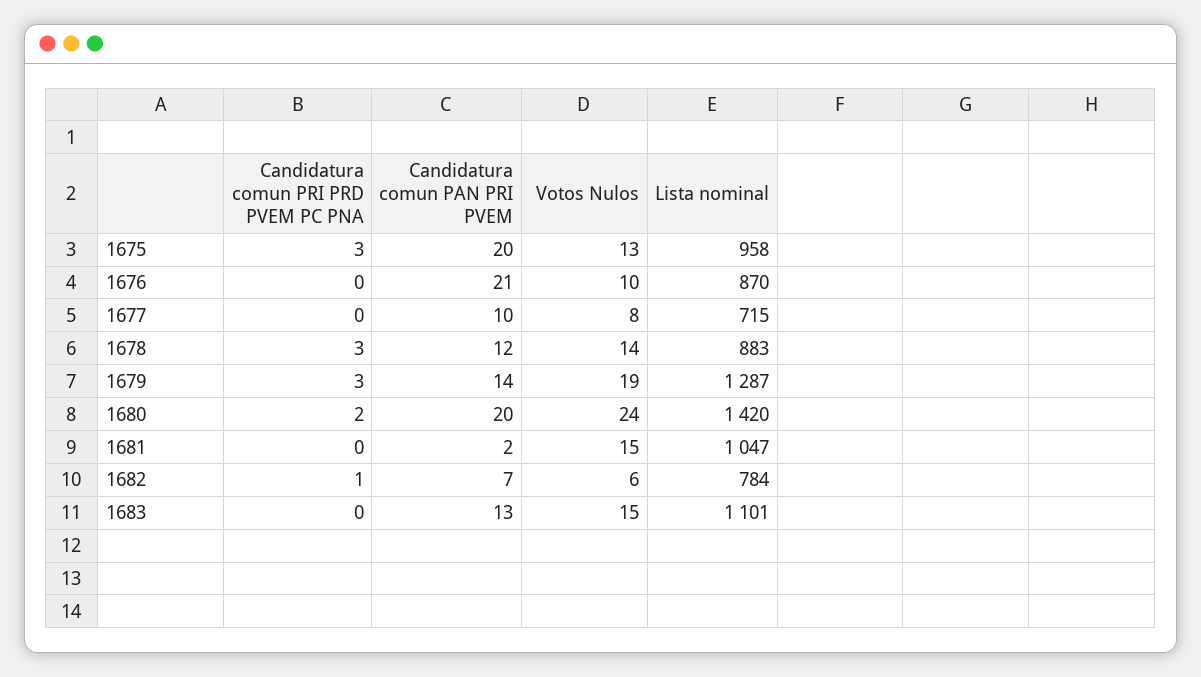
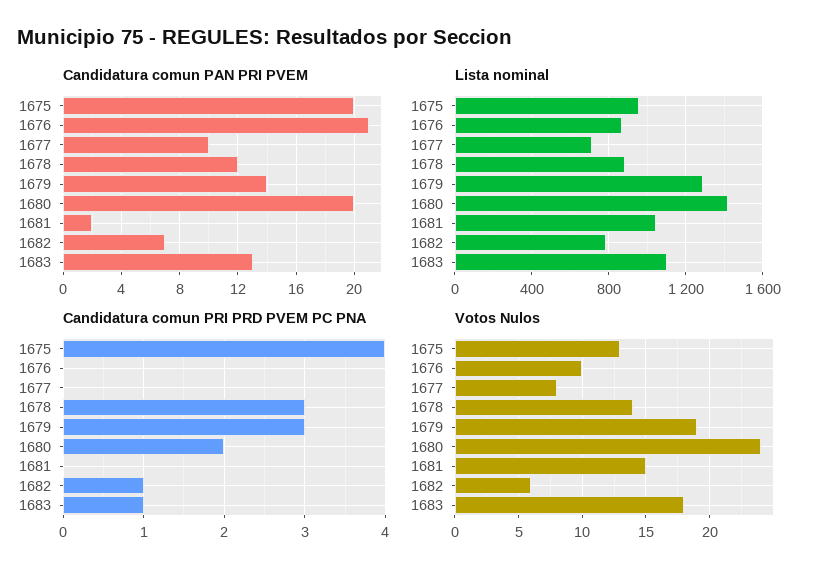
Candidatura comun PRI PRD PVEM PC PNA, 1675: 3 -> 4
Candidatura comun PRI PRD PVEM PC PNA, 1683: 0 -> 1
Votos Nulos, 1683: 15 -> 18

